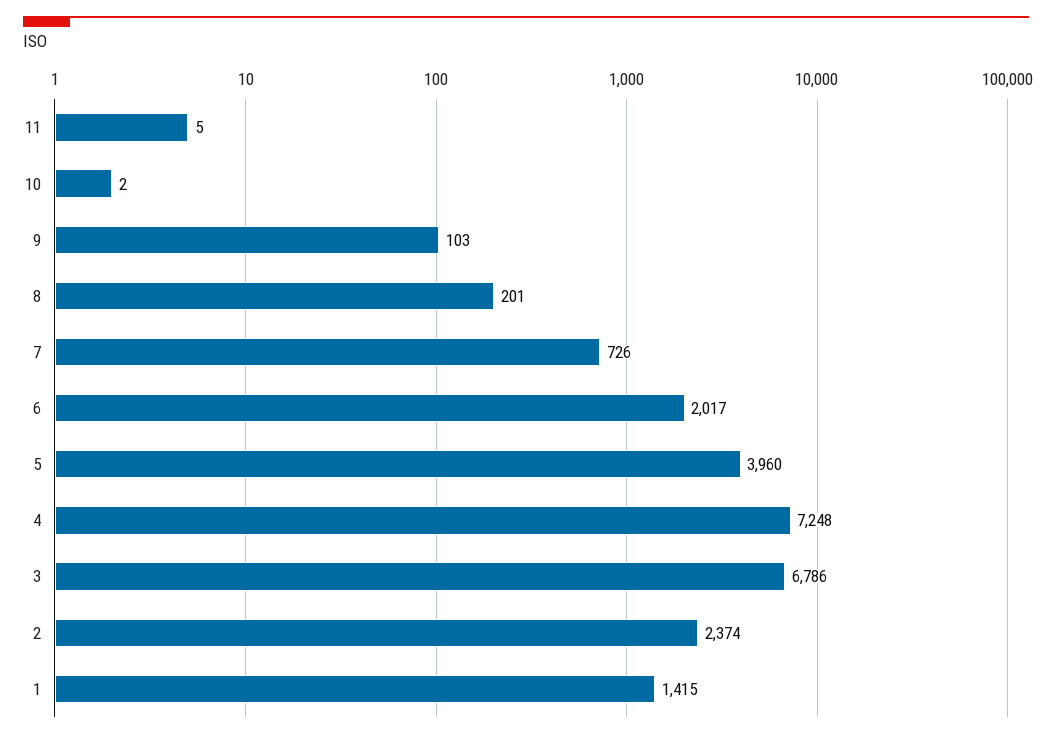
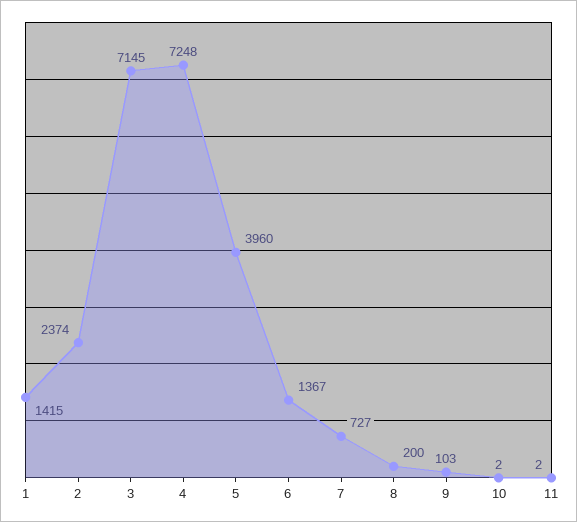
11: 5 -> 2
8: 201 -> 200
7: 726 -> 727
6: 2017 -> 1367
3: 6786 -> 7145

